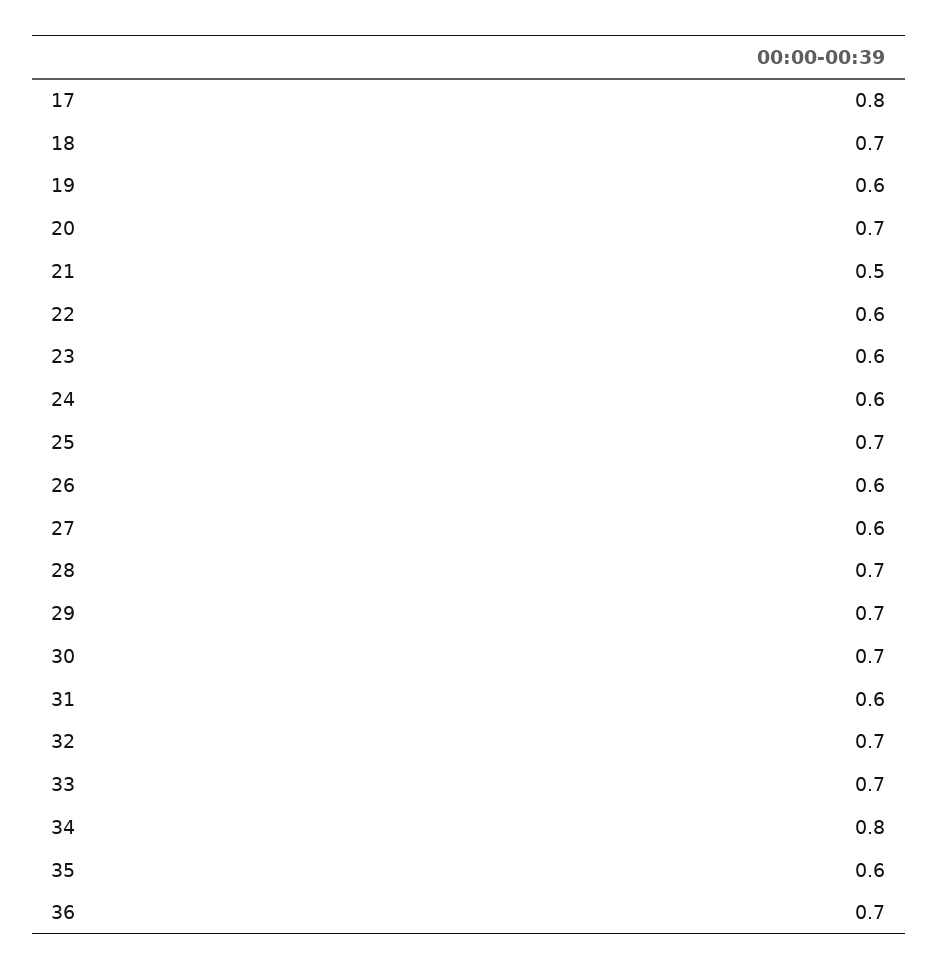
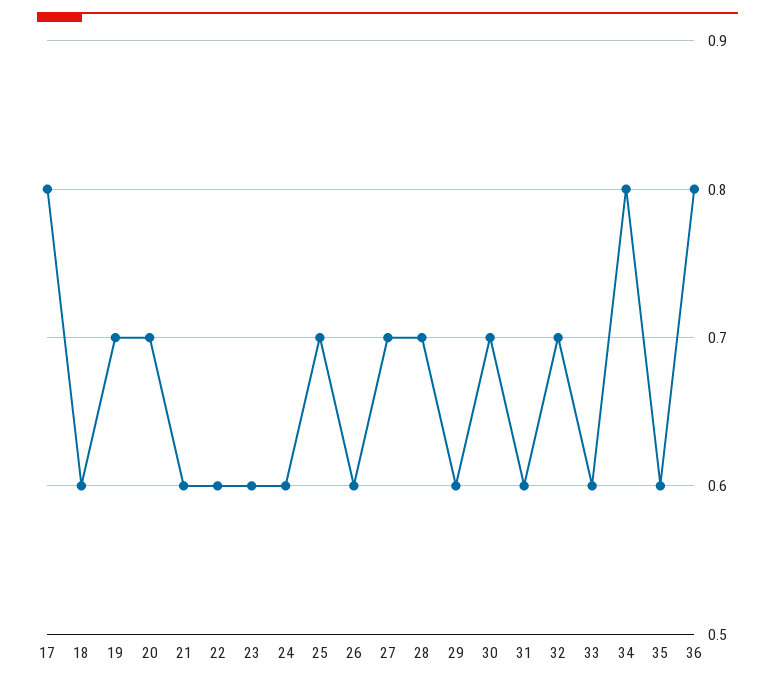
18: 0.7 -> 0.6
19: 0.6 -> 0.7
21: 0.5 -> 0.6
27: 0.6 -> 0.7
29: 0.7 -> 0.6
33: 0.7 -> 0.6
36: 0.7 -> 0.8

